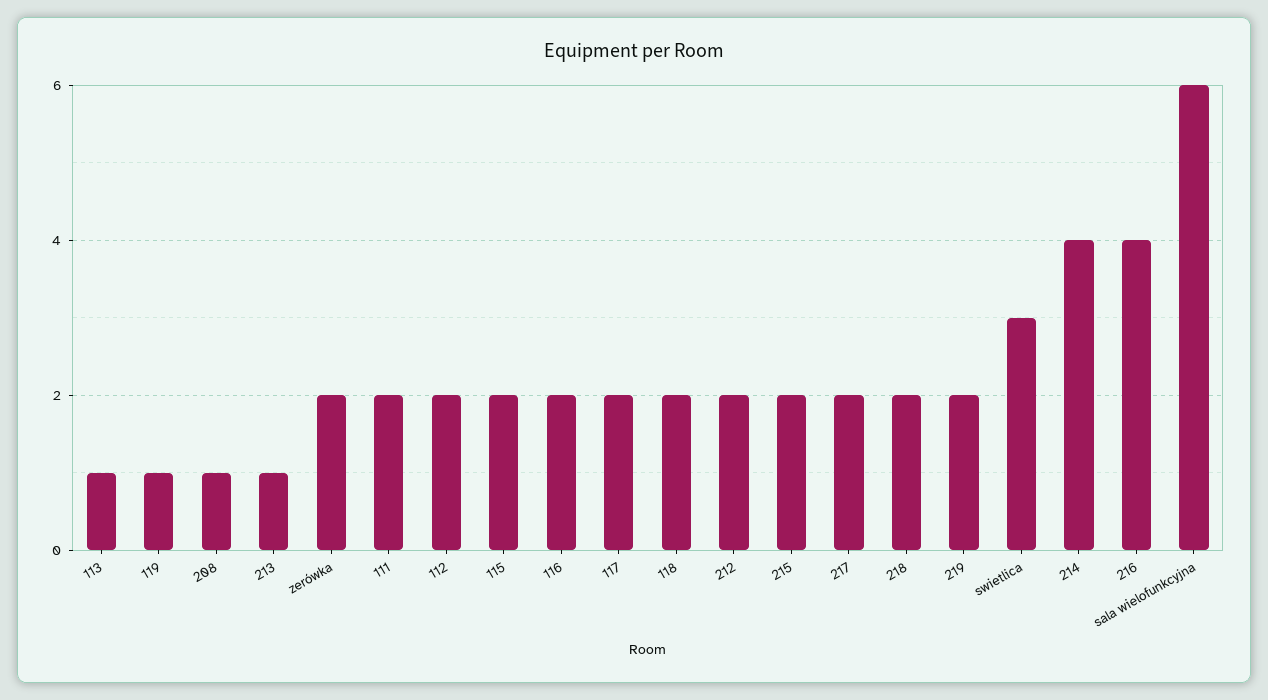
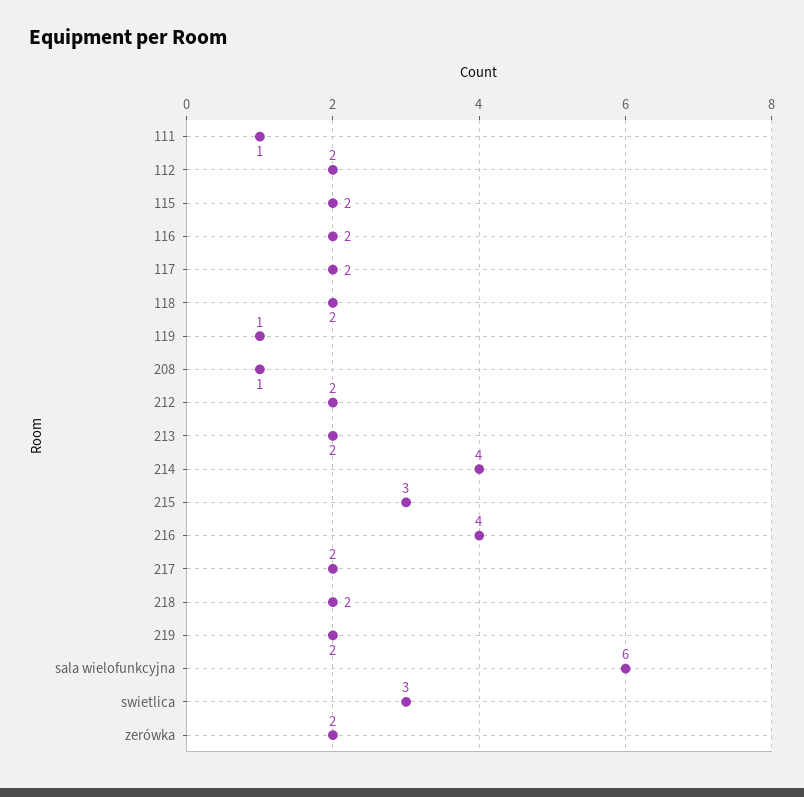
113: 1 -> none
213: 1 -> 2
111: 2 -> 1
215: 2 -> 3

